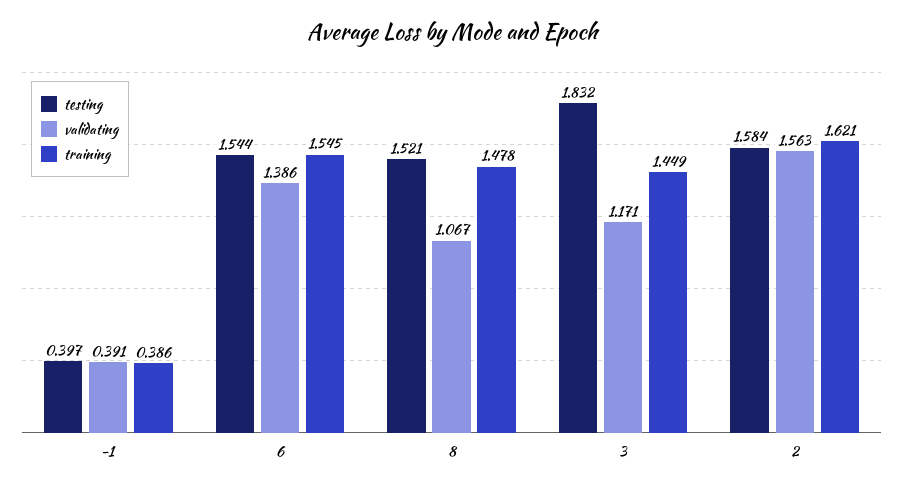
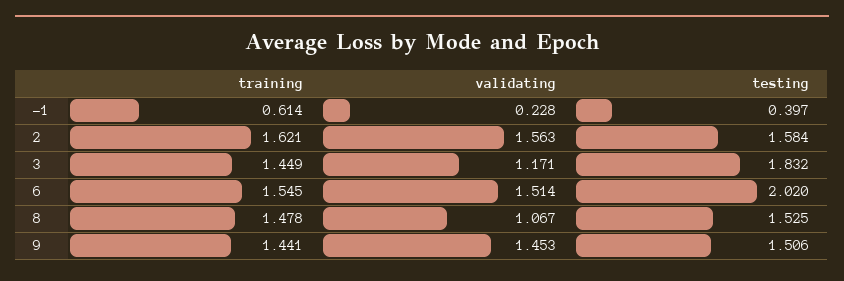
validating, -1: 0.391 -> 0.228
training, -1: 0.386 -> 0.614
testing, 6: 1.544 -> 2.02
validating, 6: 1.386 -> 1.514
testing, 8: 1.521 -> 1.525
training, 9: none -> 1.441
validating, 9: none -> 1.453
testing, 9: none -> 1.506

